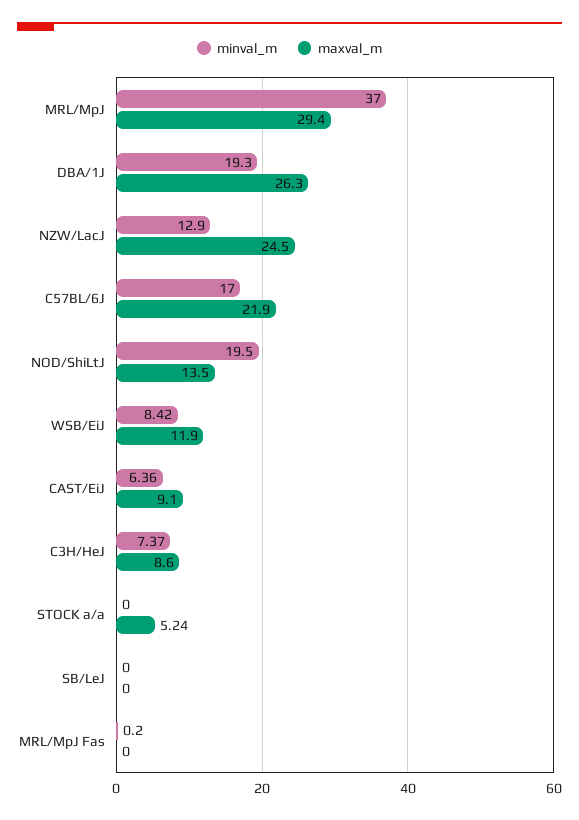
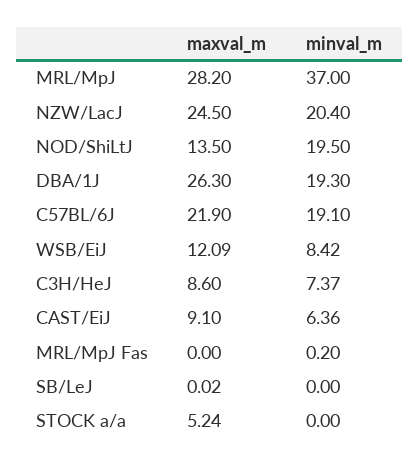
maxval_m, MRL/MpJ: 29.4 -> 28.2
minval_m, NZW/LacJ: 12.9 -> 20.4
minval_m, C57BL/6J: 17 -> 19.1
maxval_m, WSB/EiJ: 11.9 -> 12.09
maxval_m, SB/LeJ: 0 -> 0.02

